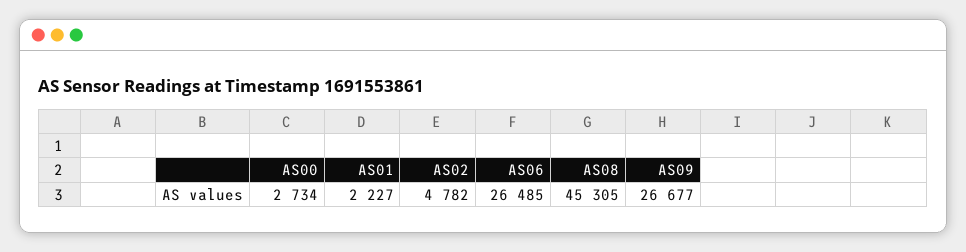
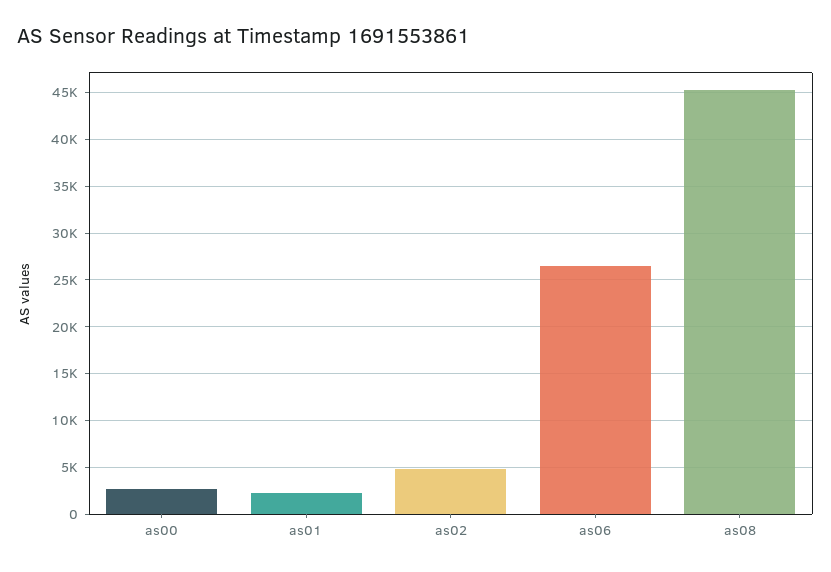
AS09: 26677 -> none

